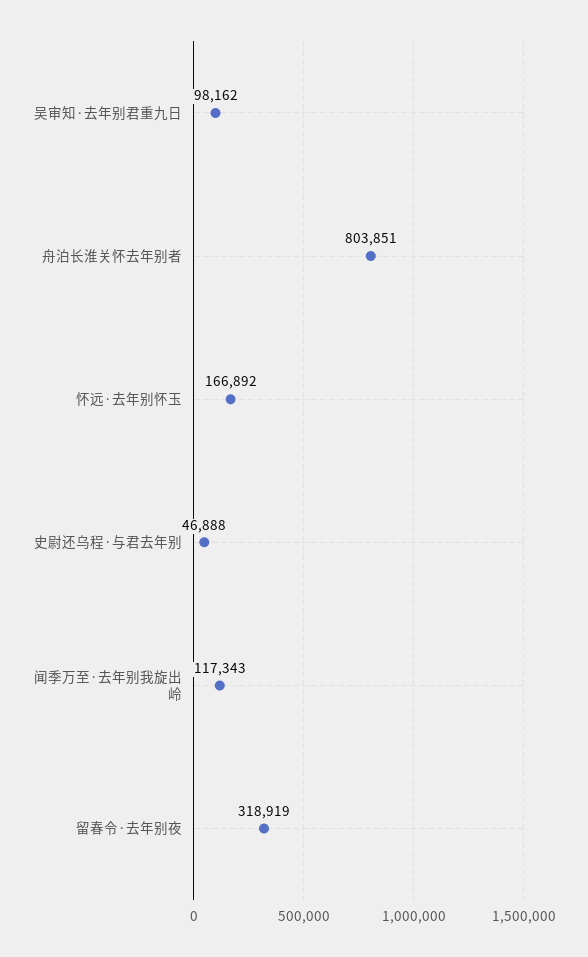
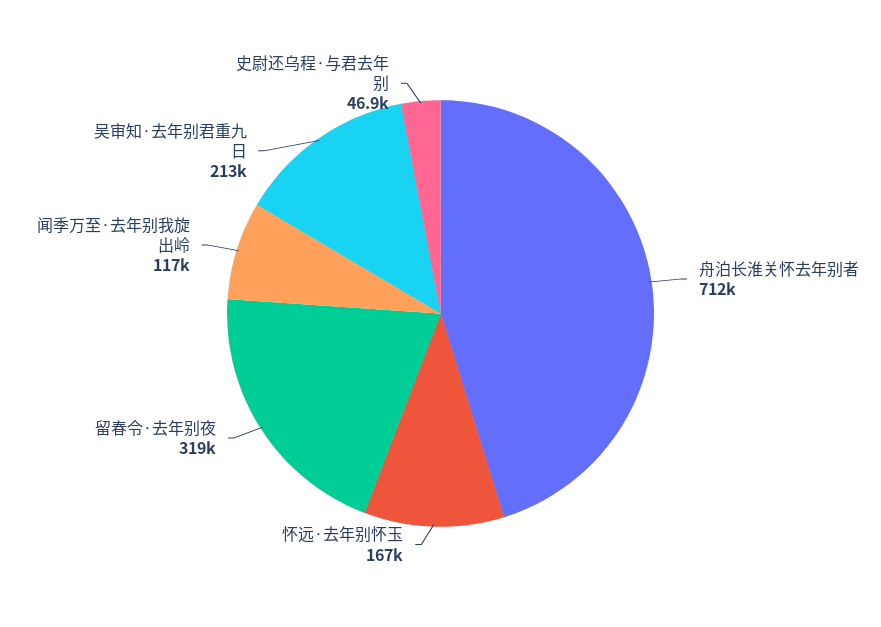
吴审知·去年别君重九日: 98162 -> 213000
舟泊长淮关怀去年别者: 803851 -> 712000

